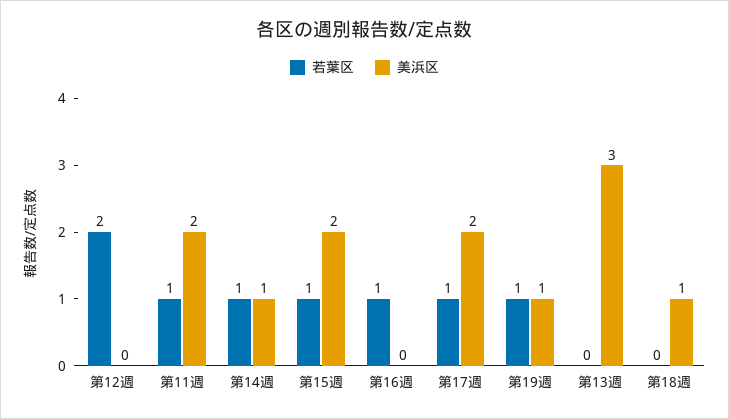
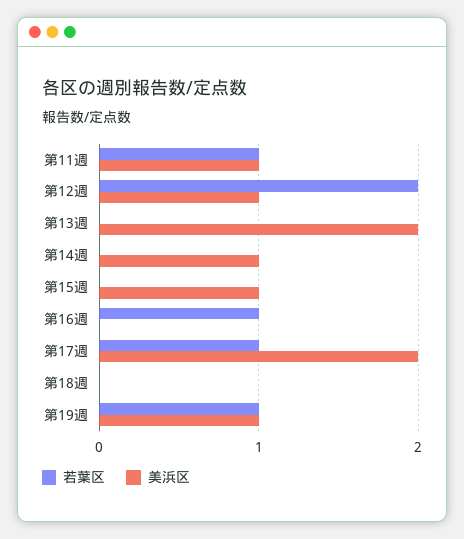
美浜区, 第12週: 0 -> 1
美浜区, 第11週: 2 -> 1
若葉区, 第14週: 1 -> 0
若葉区, 第15週: 1 -> 0
美浜区, 第15週: 2 -> 1
美浜区, 第13週: 3 -> 2
美浜区, 第18週: 1 -> 0

